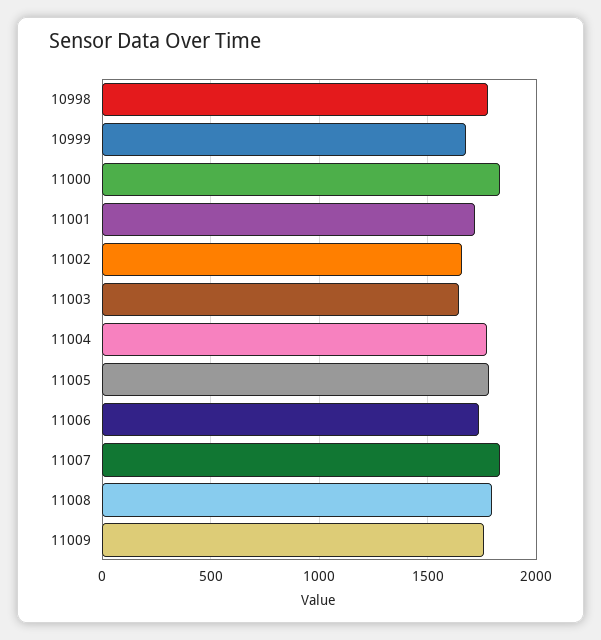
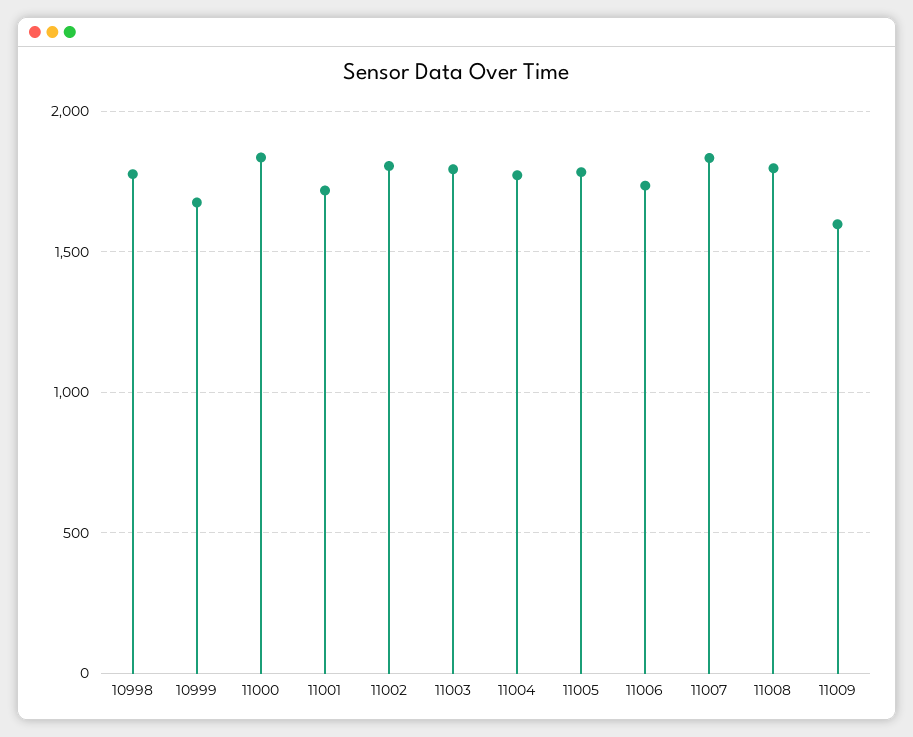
11002: 1650 -> 1800
11003: 1650 -> 1800
11009: 1750 -> 1600

